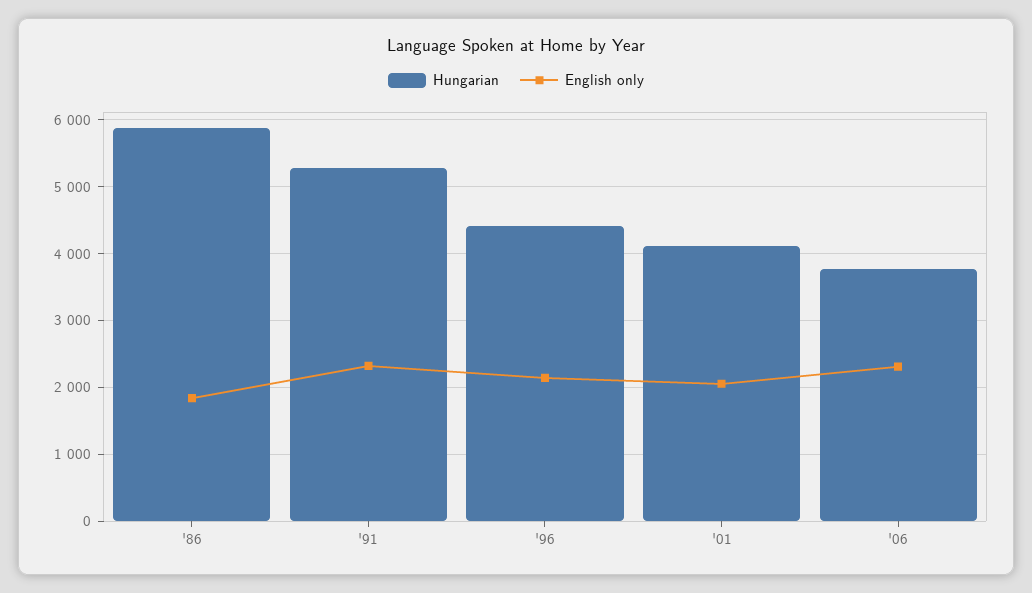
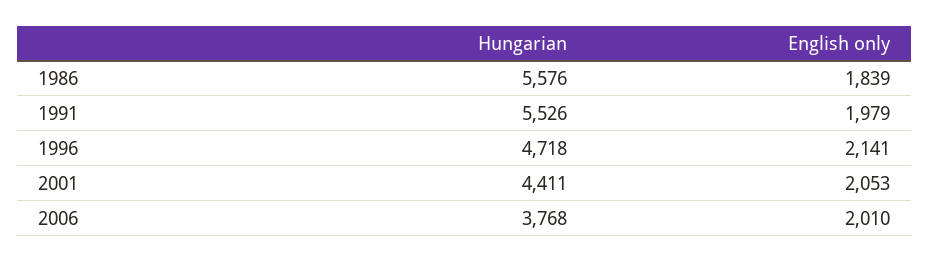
Hungarian, '86: 5900 -> 5576
Hungarian, '91: 5300 -> 5526
English only, '91: 2300 -> 1979
Hungarian, '96: 4400 -> 4718
Hungarian, '01: 4100 -> 4411
English only, '06: 2300 -> 2010

